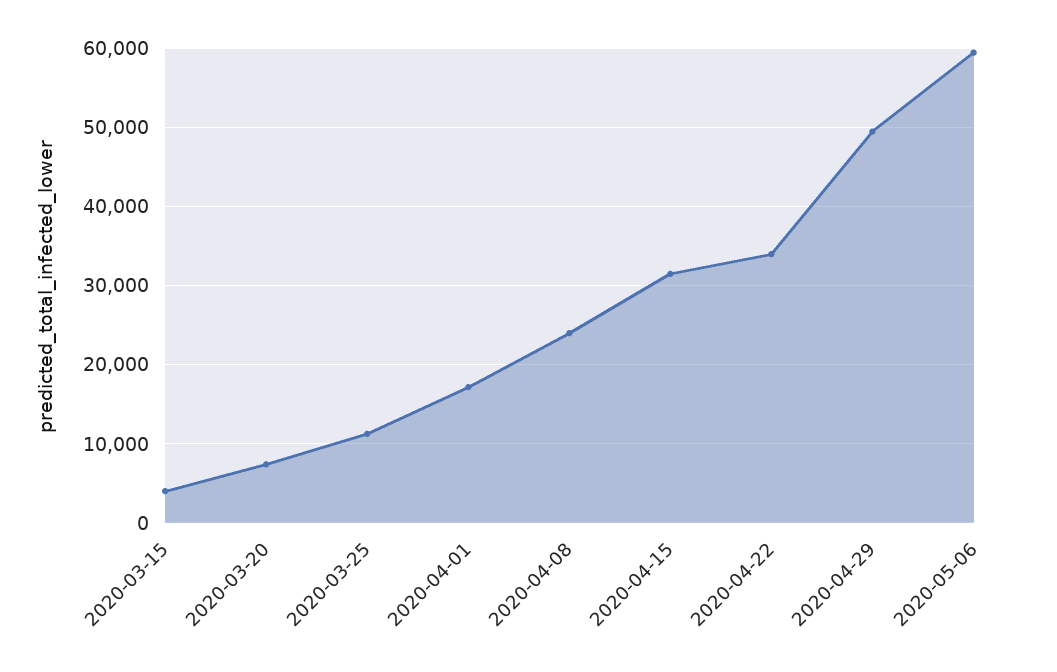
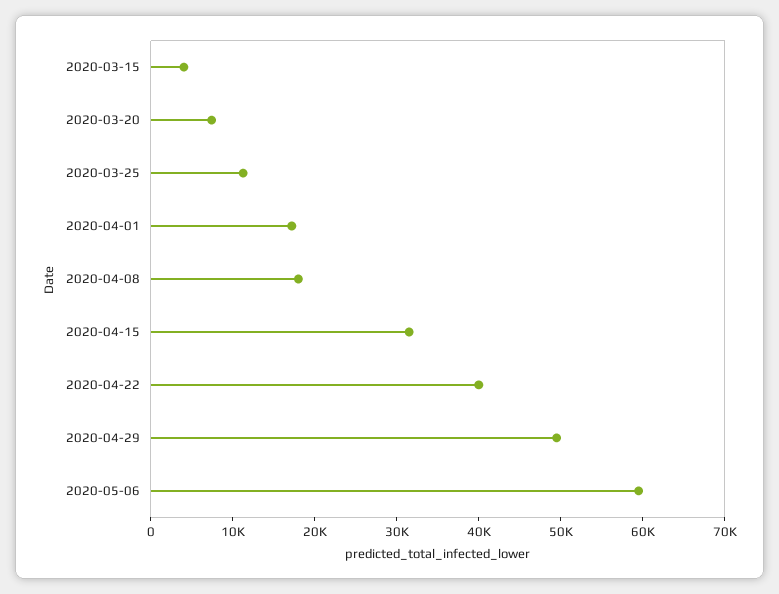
2020-04-08: 24000 -> 18000
2020-04-22: 34000 -> 40000

